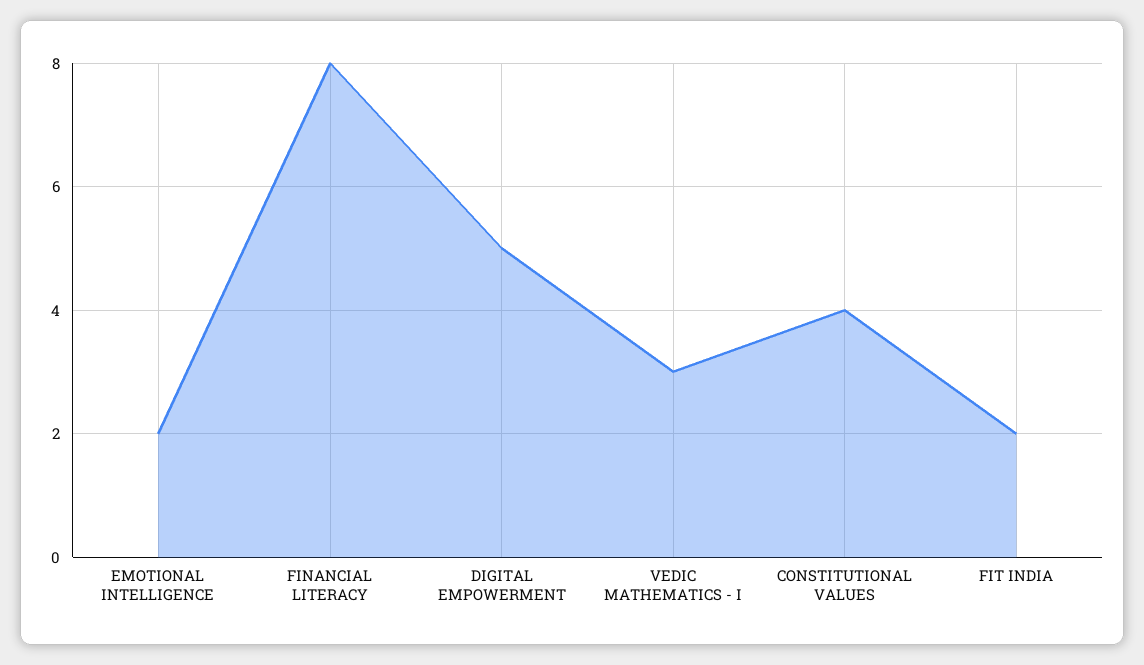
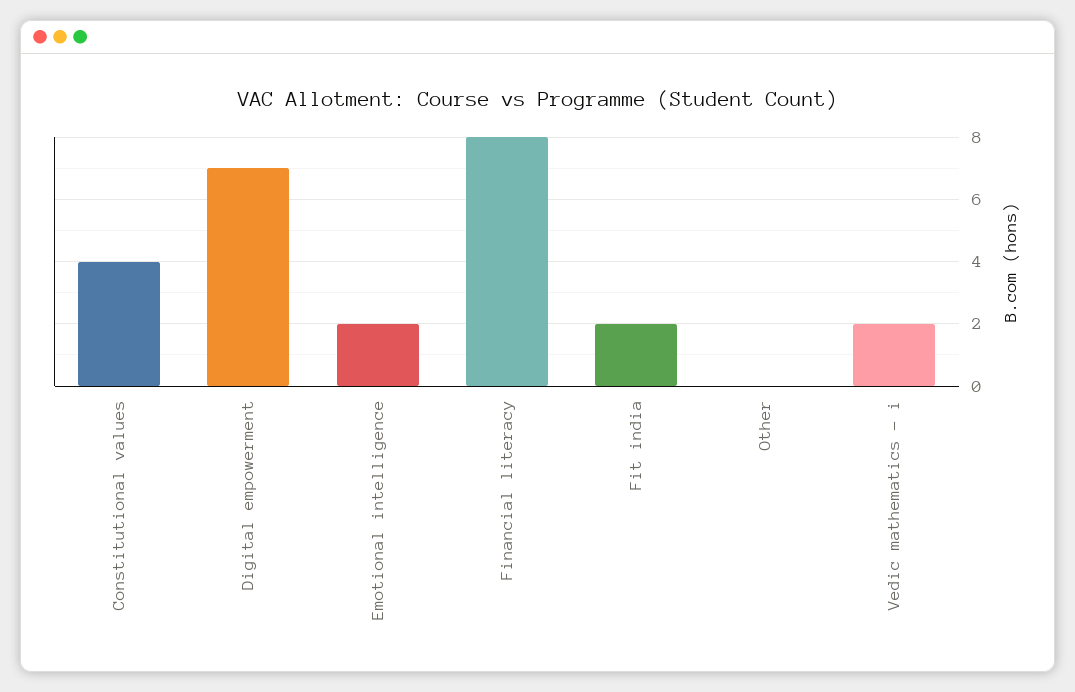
DIGITAL EMPOWERMENT: 5 -> 7
VEDIC MATHEMATICS - I: 3 -> 2
Other: none -> 0

